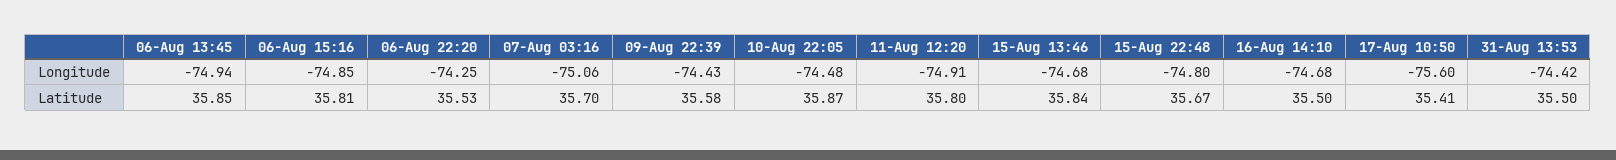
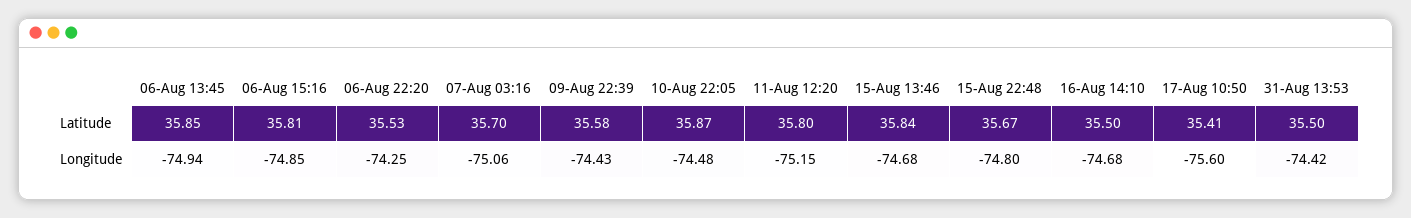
11-Aug 12:20, Longitude: -74.91 -> -75.15

